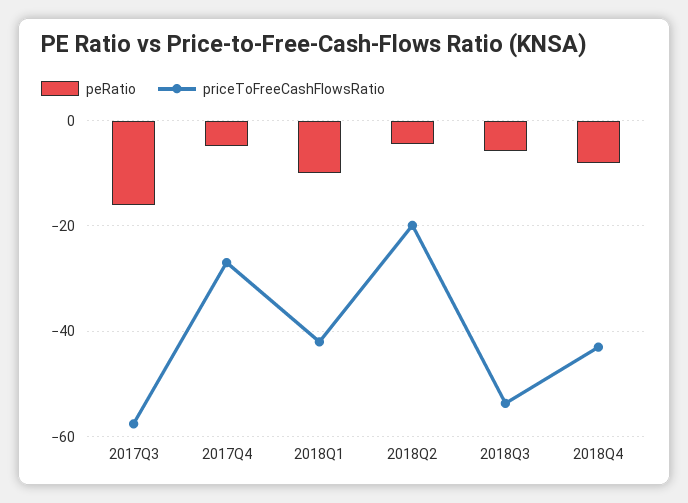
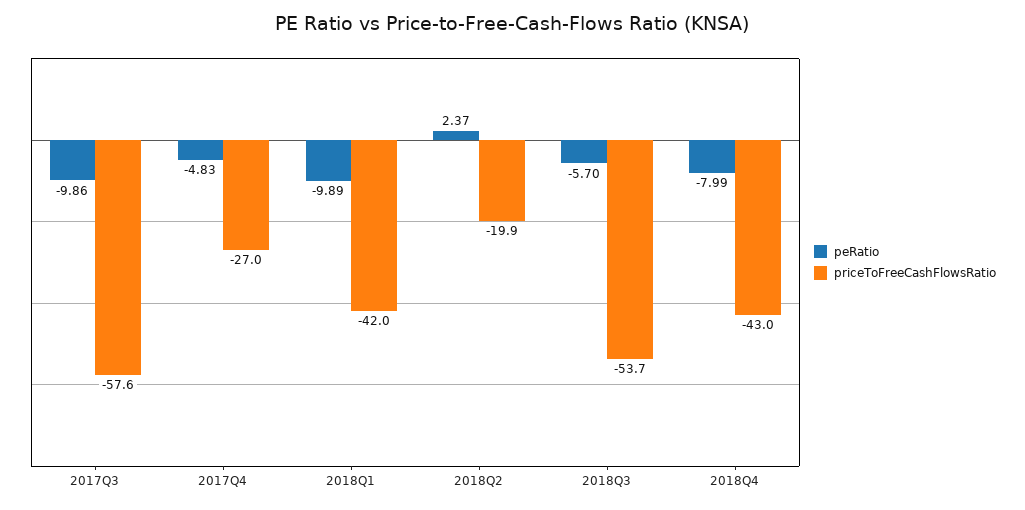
peRatio, 2017Q3: -16 -> -9.86
peRatio, 2018Q2: -4 -> 2.37

